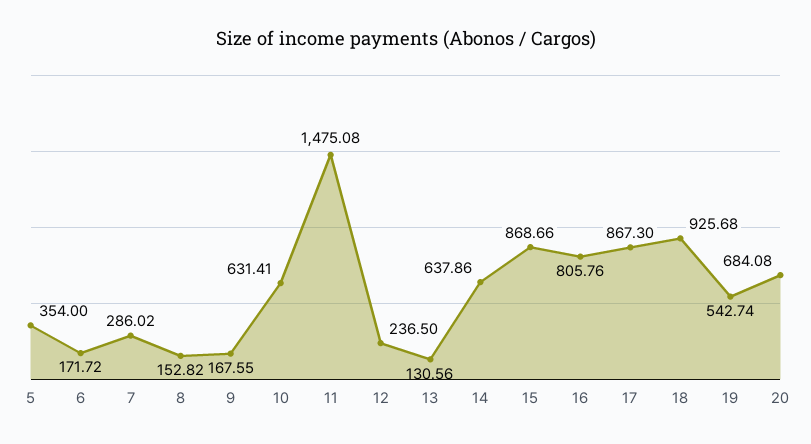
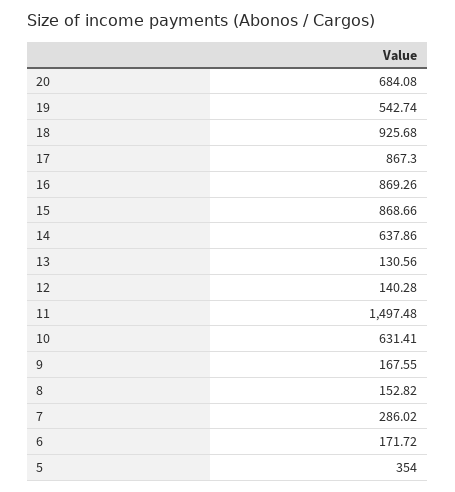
11: 1475.08 -> 1497.48
12: 236.5 -> 140.28
16: 805.76 -> 869.26

